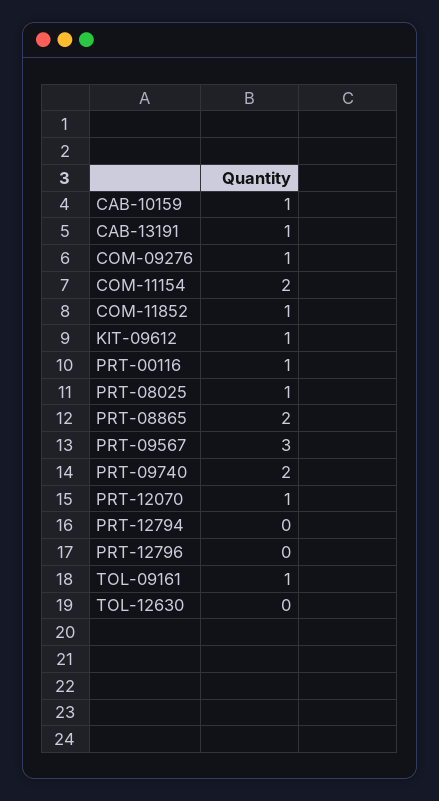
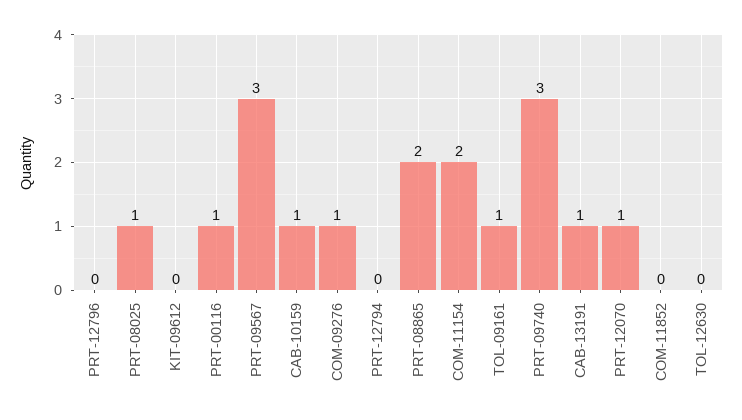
COM-11852: 1 -> 0
KIT-09612: 1 -> 0
PRT-09740: 2 -> 3

